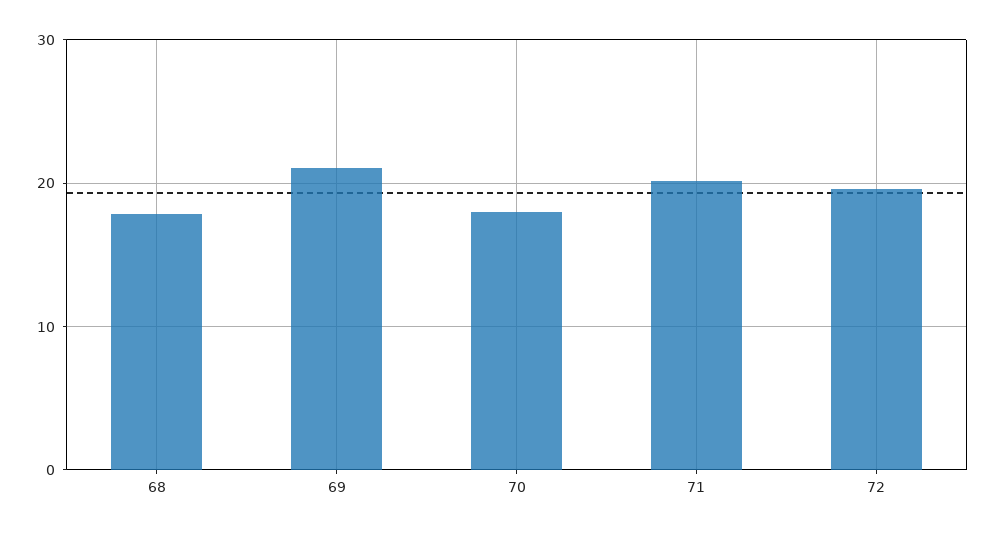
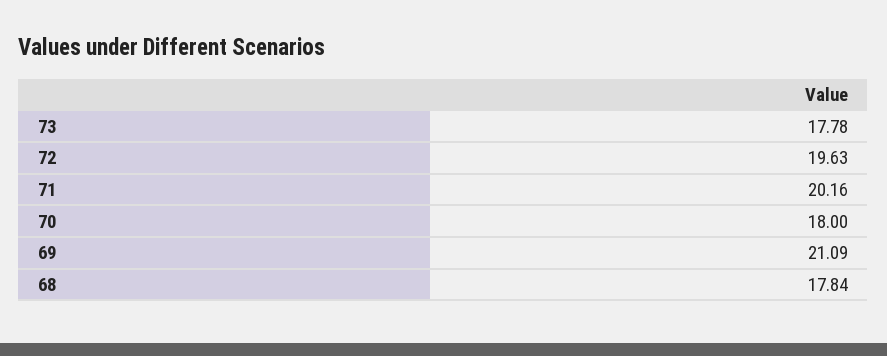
73: none -> 17.78

